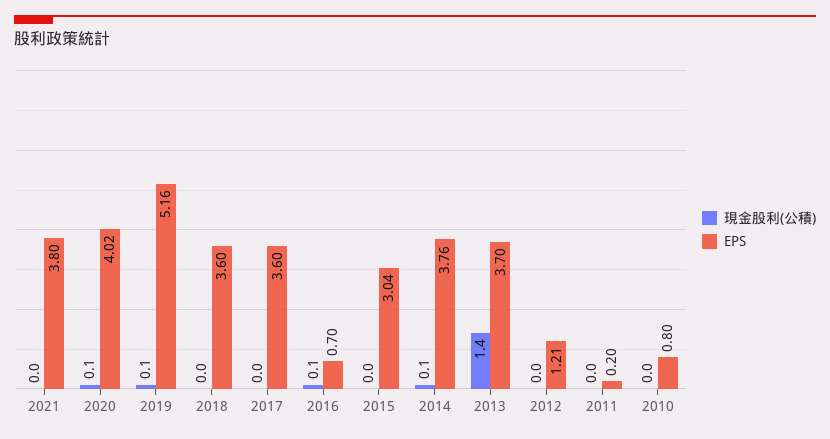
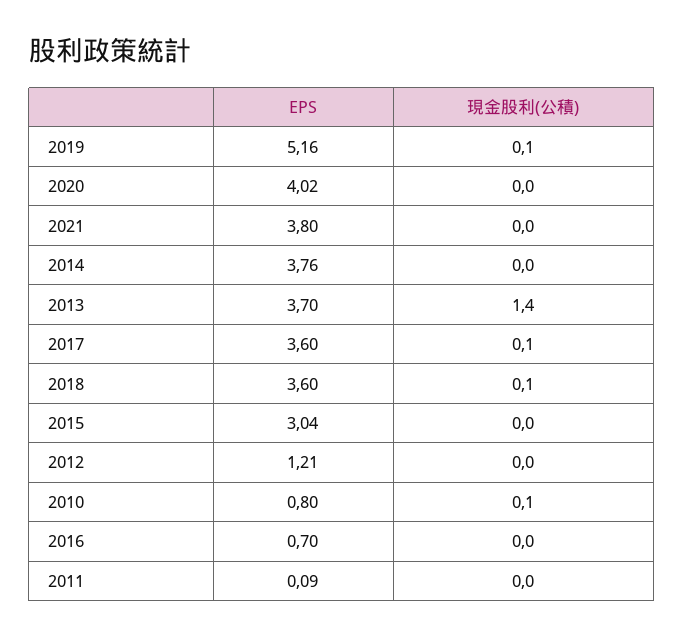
現金股利(公積), 2020: 0.1 -> 0
現金股利(公積), 2018: 0 -> 0.1
現金股利(公積), 2017: 0 -> 0.1
現金股利(公積), 2016: 0.1 -> 0
現金股利(公積), 2014: 0.1 -> 0
EPS, 2011: 0.2 -> 0.09
現金股利(公積), 2010: 0 -> 0.1

